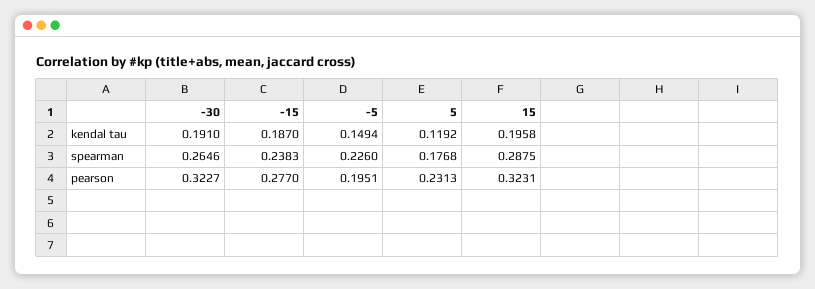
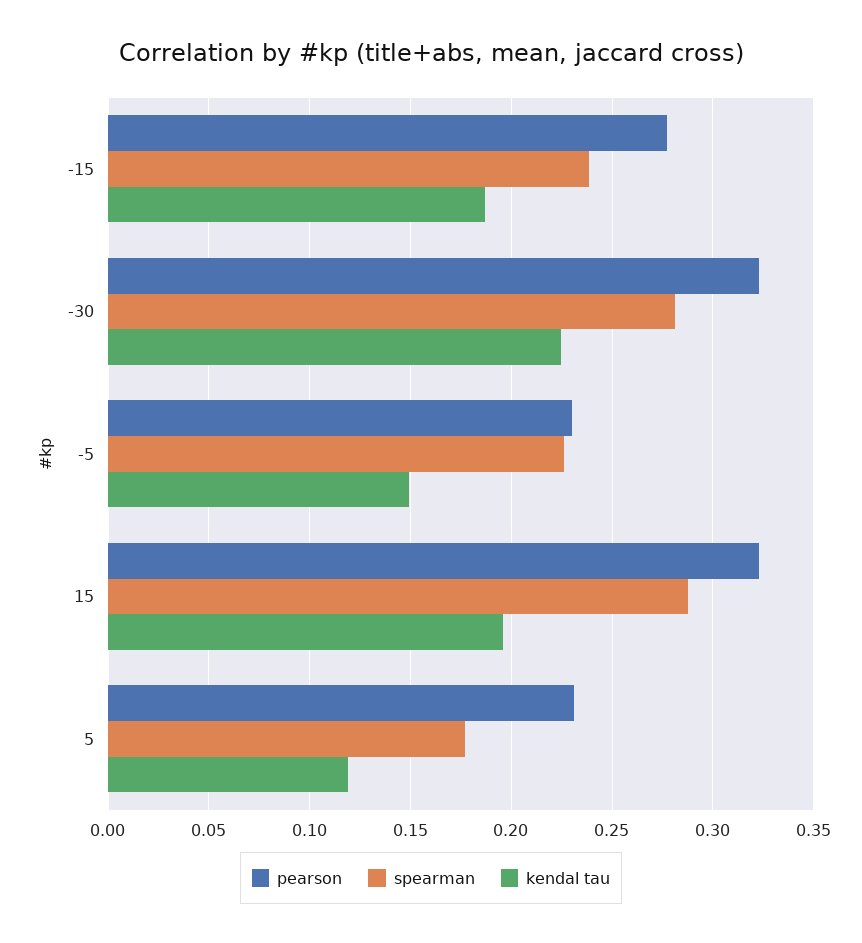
kendal tau, -30: 0.191 -> 0.225
spearman, -30: 0.2646 -> 0.28
pearson, -5: 0.1951 -> 0.23

